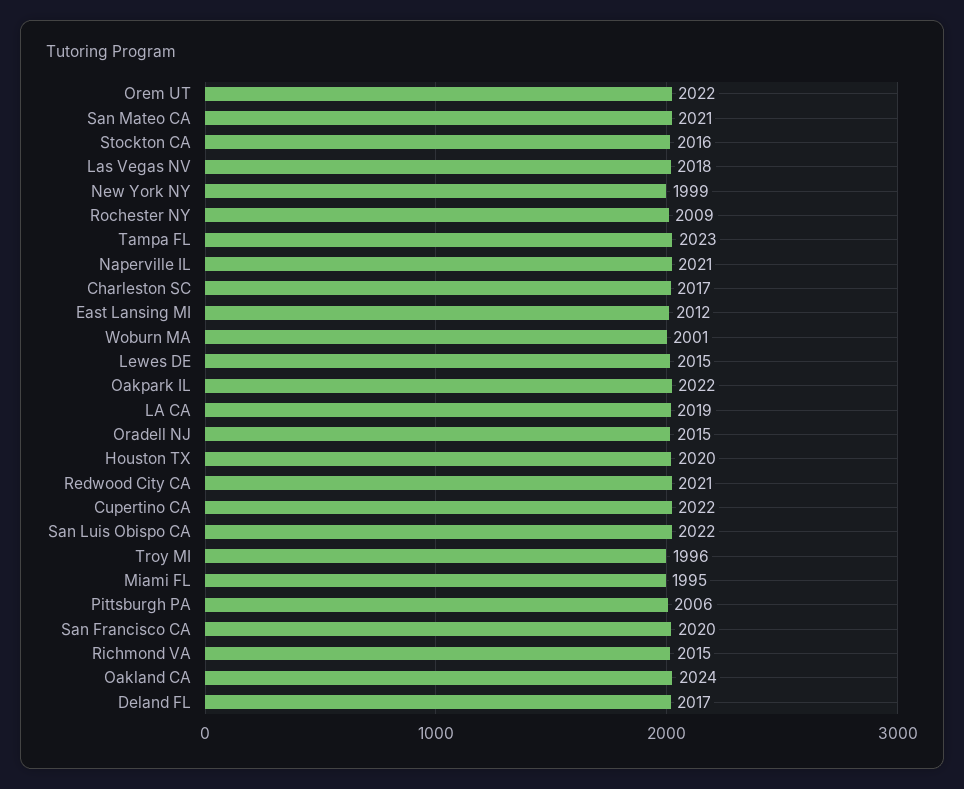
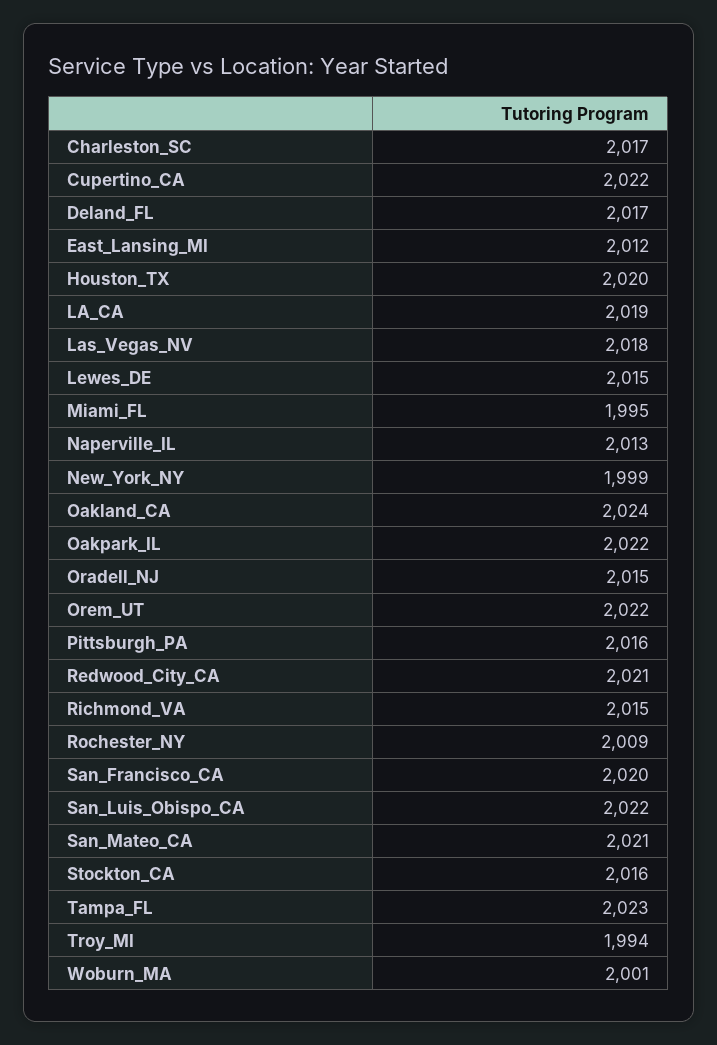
Naperville IL: 2021 -> 2013
Troy MI: 1996 -> 1994
Pittsburgh PA: 2006 -> 2016

